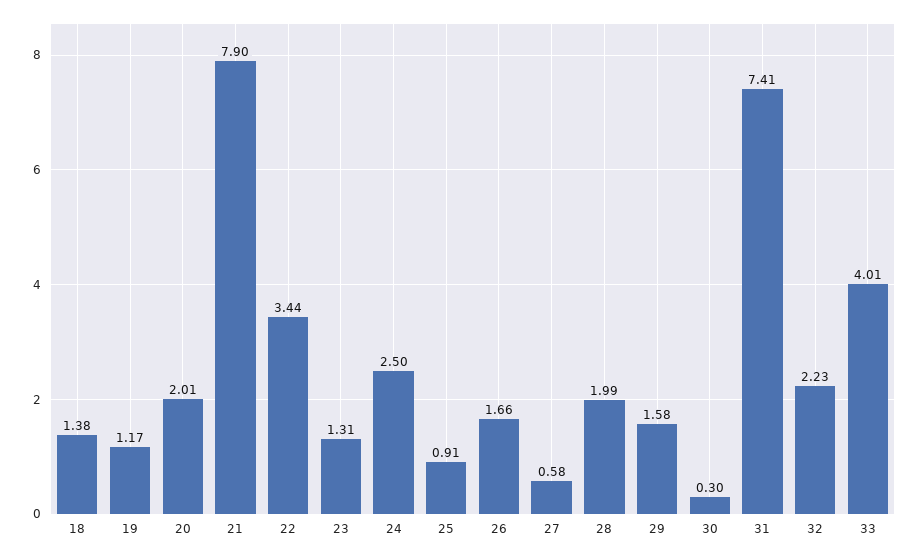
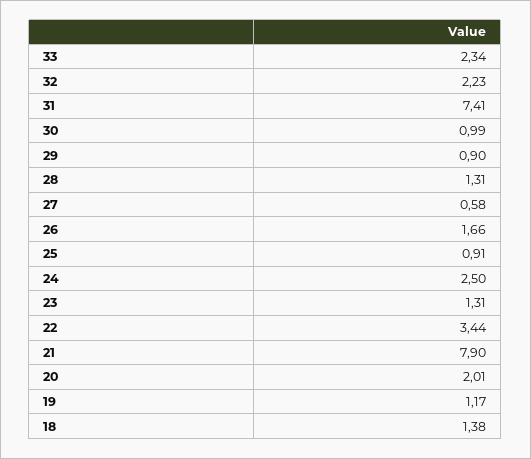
28: 1.99 -> 1.31
29: 1.58 -> 0.9
30: 0.3 -> 0.99
33: 4.01 -> 2.34

